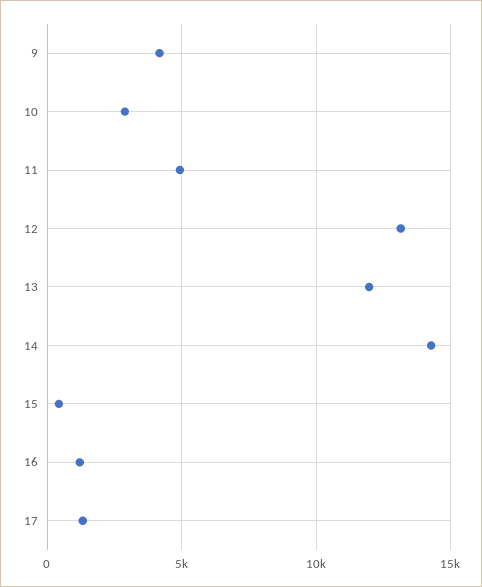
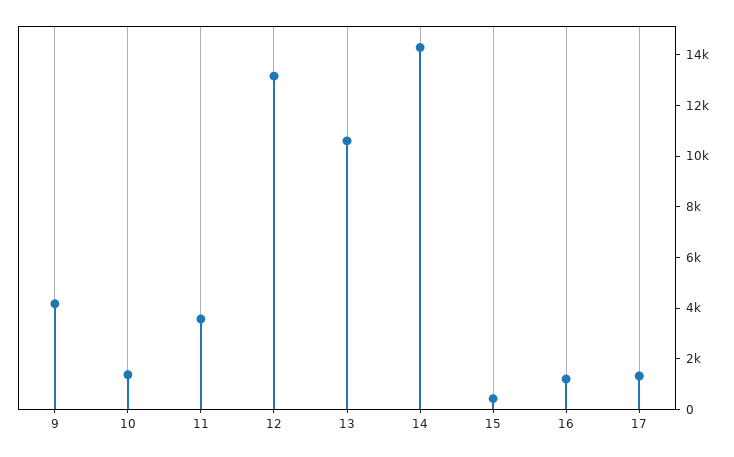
10: 3000 -> 1500
11: 5000 -> 3500
13: 12000 -> 10500

